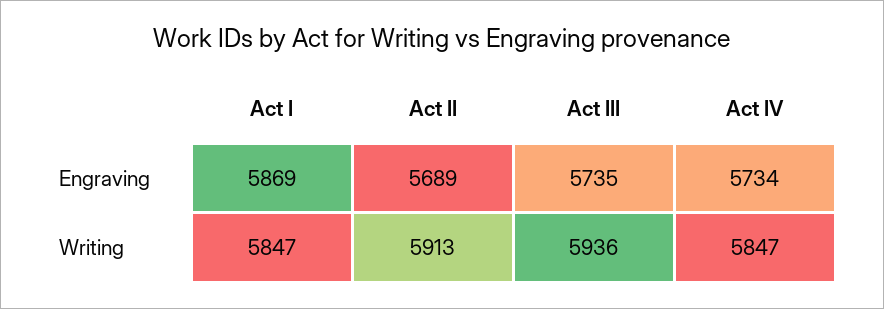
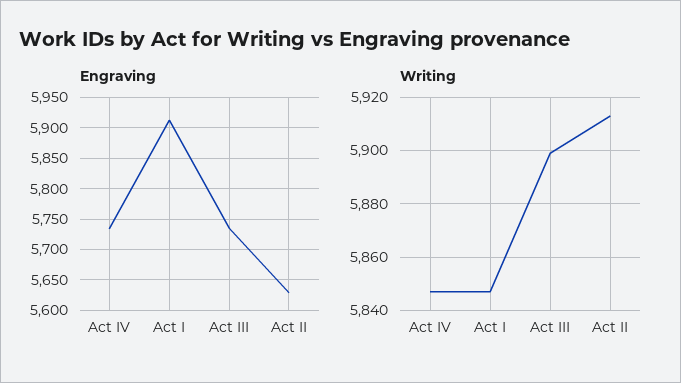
Engraving, Act I: 5869 -> 5910
Engraving, Act II: 5689 -> 5630
Writing, Act III: 5936 -> 5900

